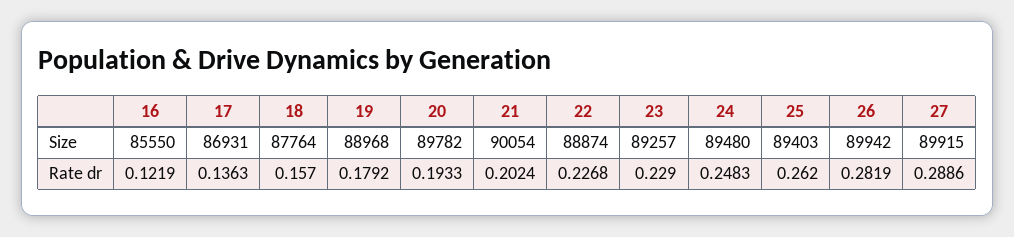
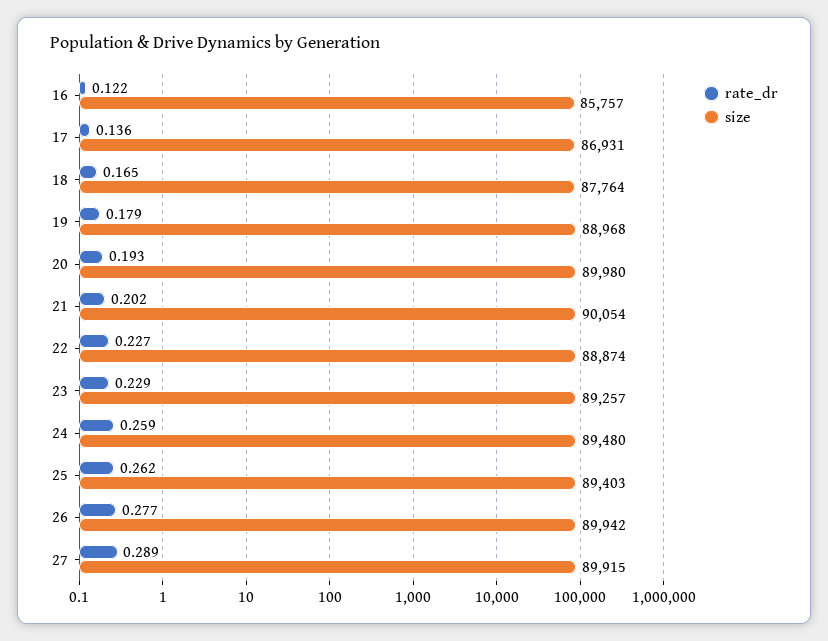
Size, 16: 85550 -> 85757
Size, 20: 89782 -> 89980
Rate dr, 18: 0.157 -> 0.165
Rate dr, 24: 0.2483 -> 0.259
Rate dr, 26: 0.2819 -> 0.277

